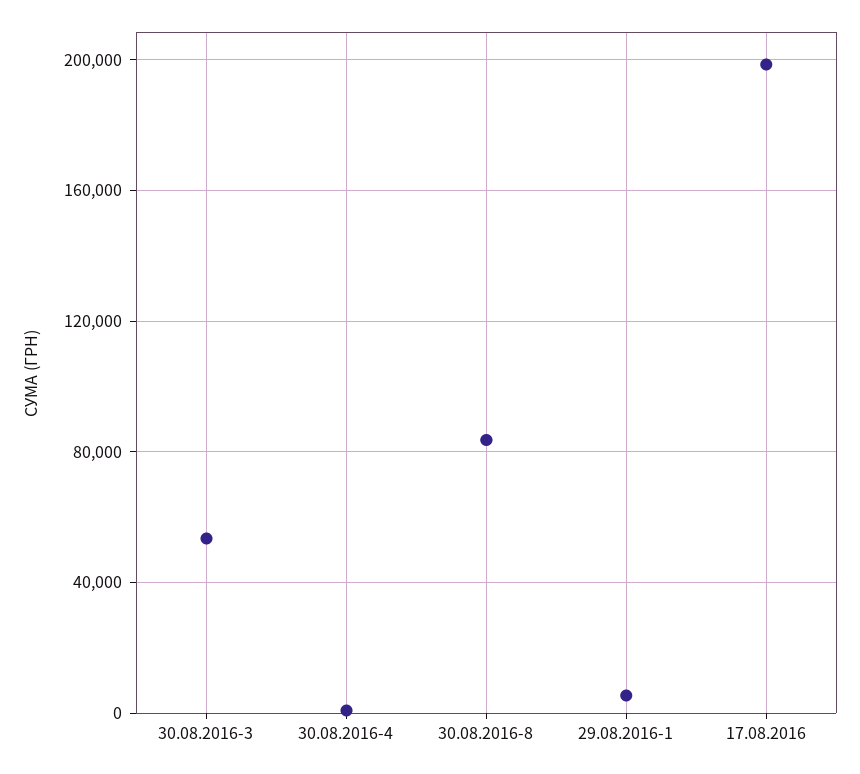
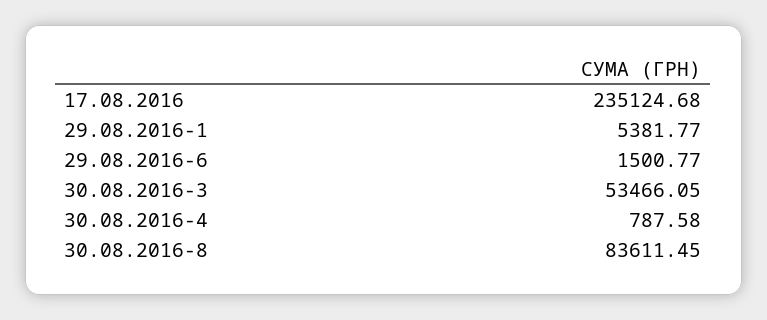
17.08.2016: 200000 -> 235124.68
29.08.2016-6: none -> 1500.77

